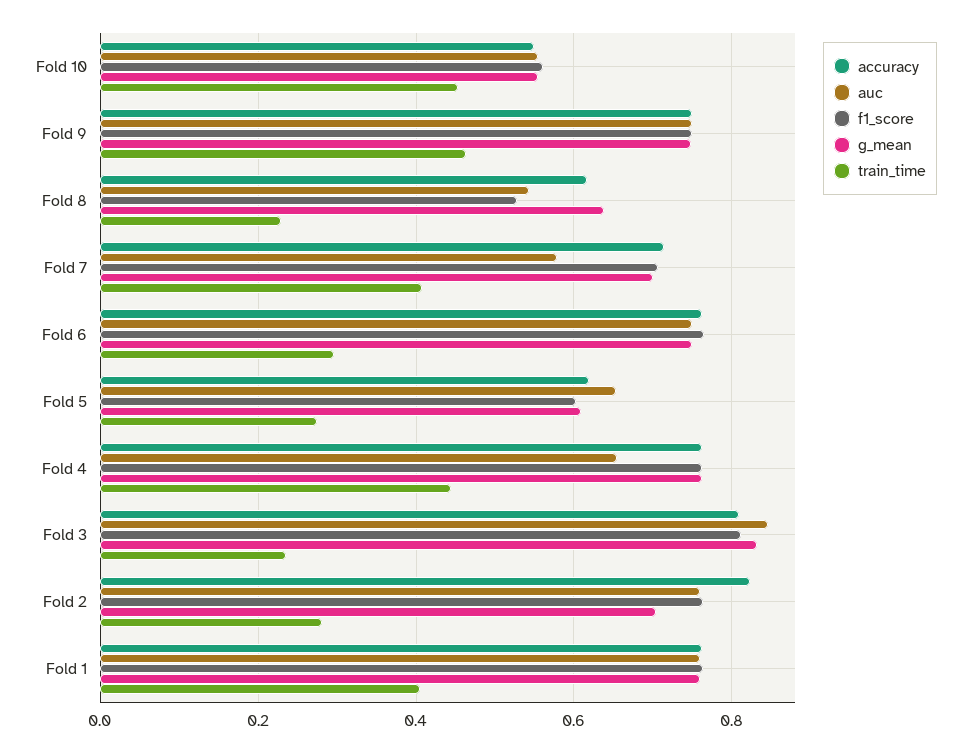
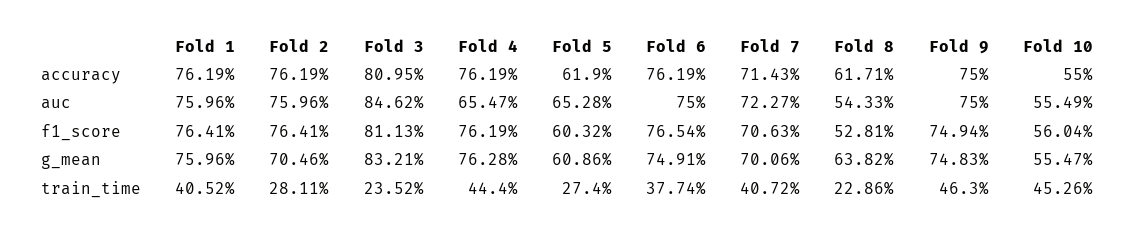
auc, Fold 7: 0.58 -> 0.7227
train_time, Fold 6: 0.3 -> 0.3774
accuracy, Fold 2: 0.82 -> 0.7619

